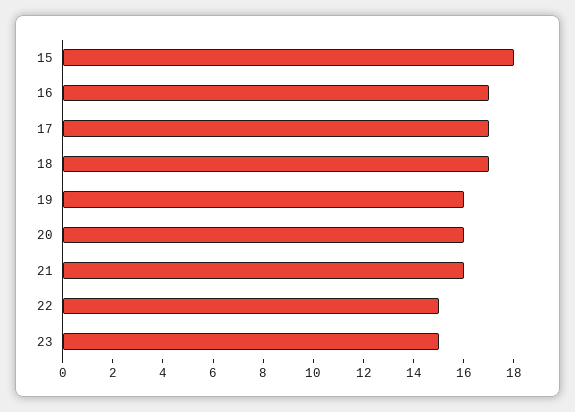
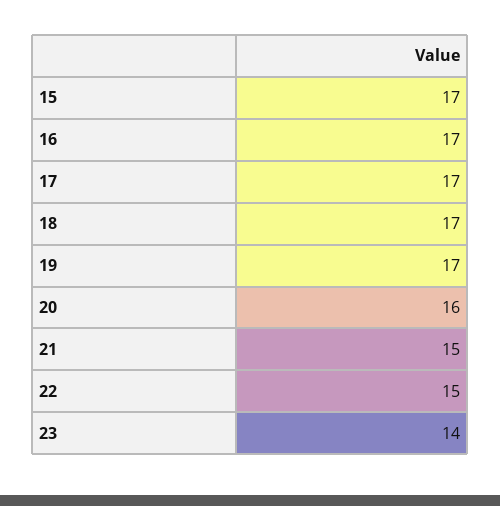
15: 18 -> 17
19: 16 -> 17
21: 16 -> 15
23: 15 -> 14

